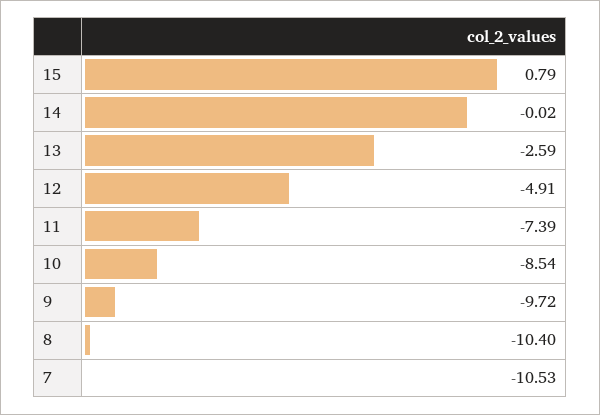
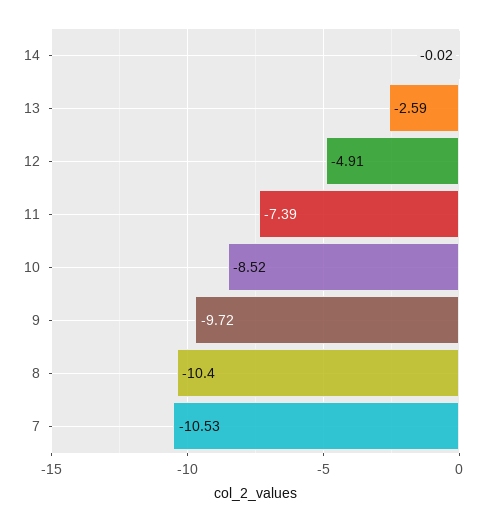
15: 0.79 -> none
10: -8.54 -> -8.52

